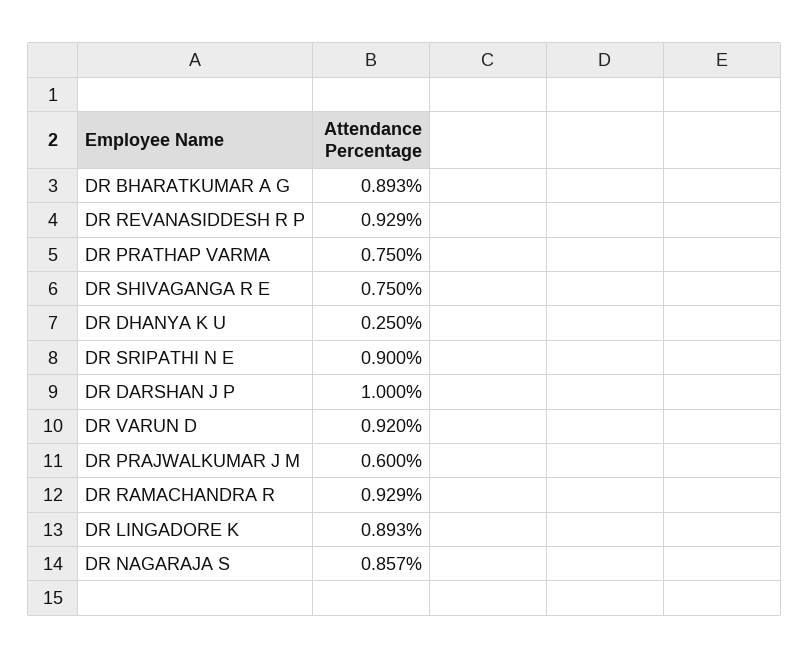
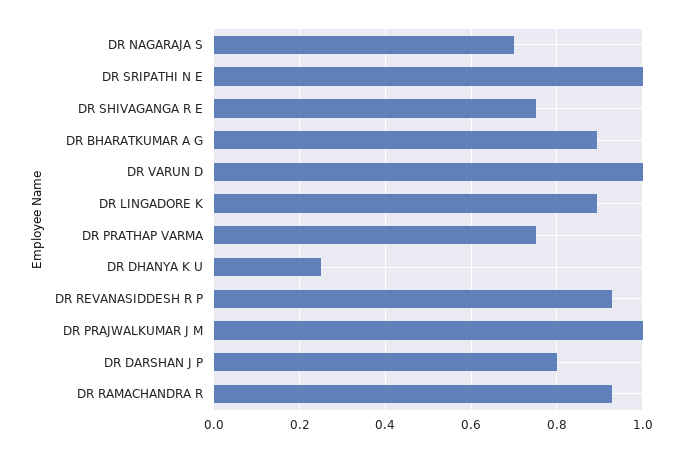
DR SRIPATHI N E: 0.9 -> 1
DR DARSHAN J P: 1 -> 0.8
DR VARUN D: 0.92 -> 1
DR PRAJWALKUMAR J M: 0.6 -> 1
DR NAGARAJA S: 0.857 -> 0.7

